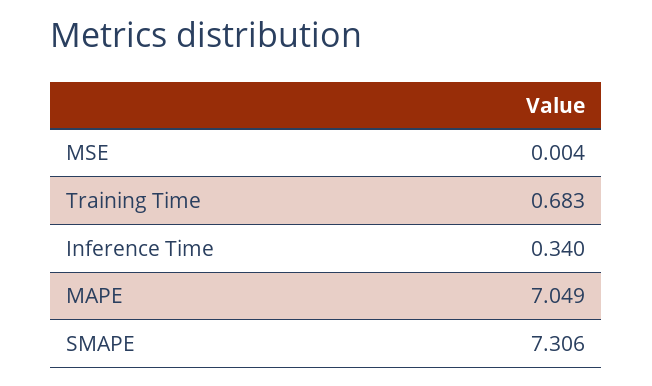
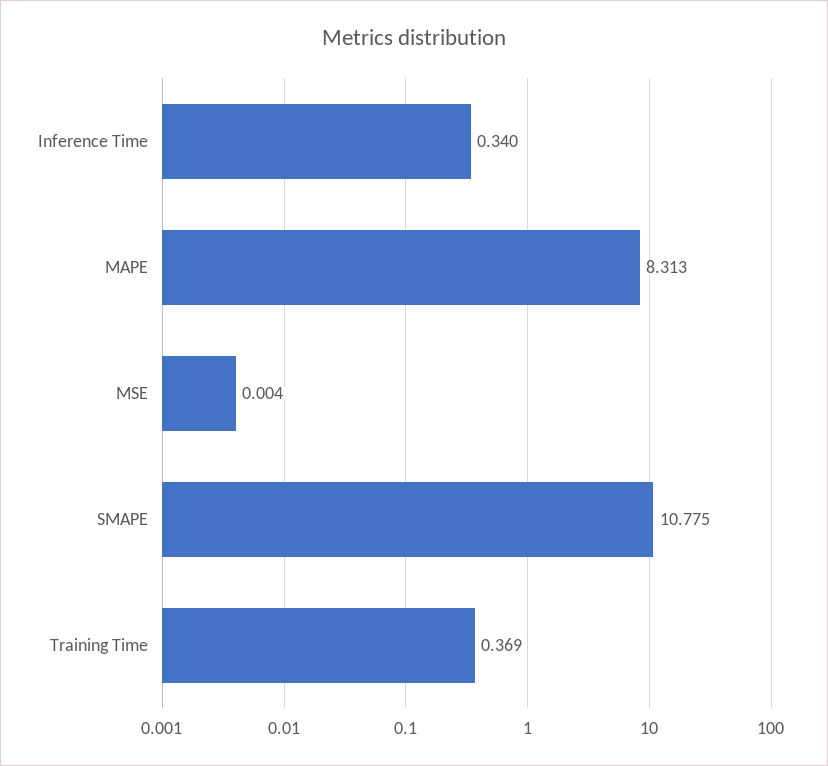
Training Time: 0.683 -> 0.369
MAPE: 7.049 -> 8.313
SMAPE: 7.306 -> 10.775

